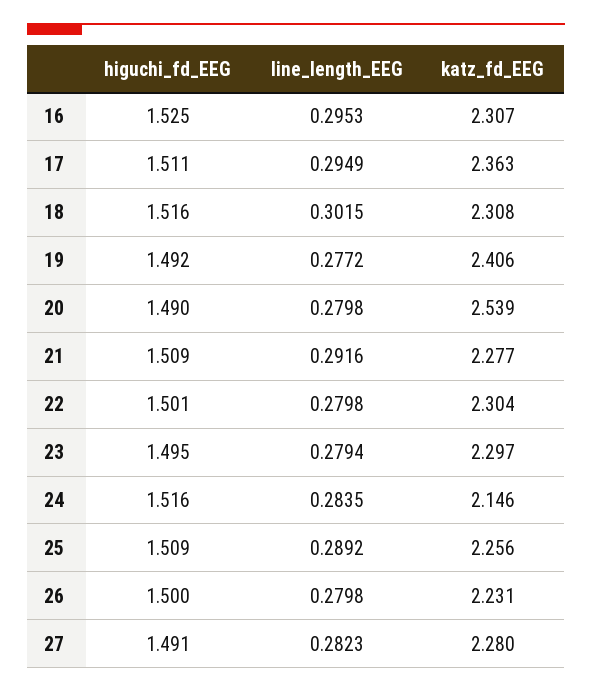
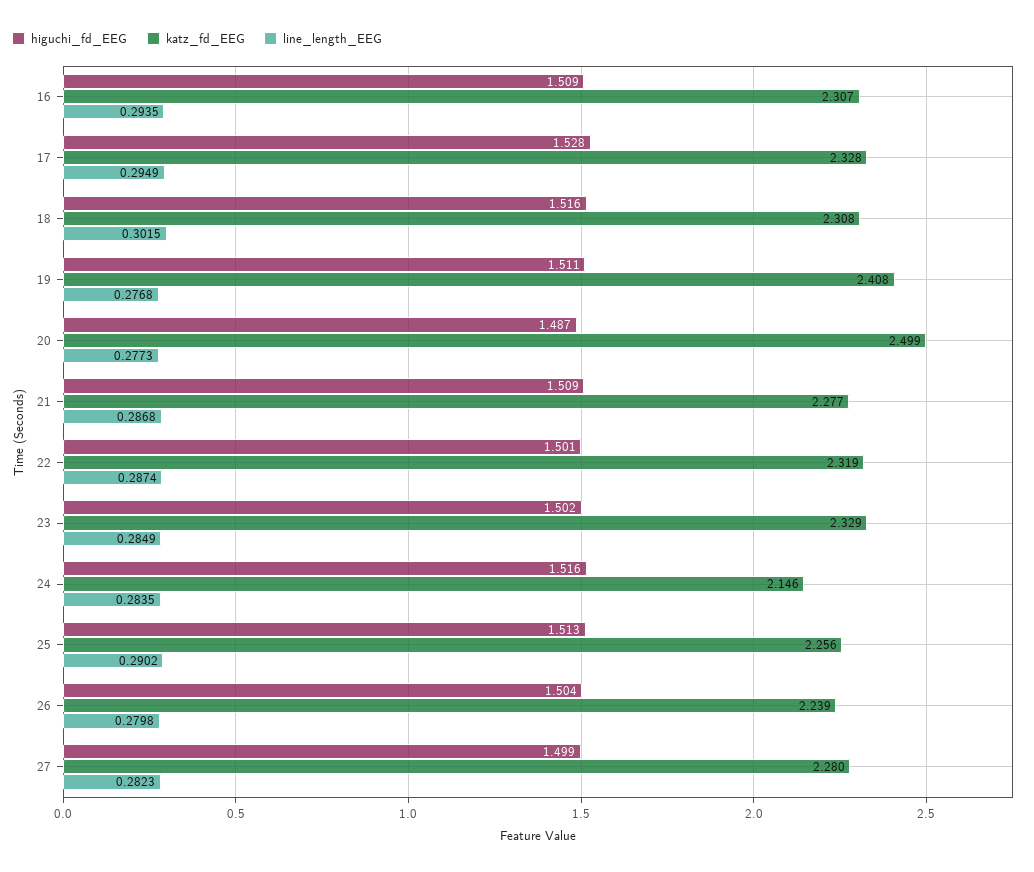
higuchi_fd_EEG, 16: 1.525 -> 1.509
line_length_EEG, 16: 0.2953 -> 0.2935
higuchi_fd_EEG, 17: 1.511 -> 1.528
katz_fd_EEG, 17: 2.363 -> 2.328
higuchi_fd_EEG, 19: 1.492 -> 1.511
line_length_EEG, 19: 0.2772 -> 0.2768
katz_fd_EEG, 19: 2.406 -> 2.408
higuchi_fd_EEG, 20: 1.49 -> 1.487
line_length_EEG, 20: 0.2798 -> 0.2773
katz_fd_EEG, 20: 2.539 -> 2.499
line_length_EEG, 21: 0.2916 -> 0.2868
line_length_EEG, 22: 0.2798 -> 0.2874
katz_fd_EEG, 22: 2.304 -> 2.319
higuchi_fd_EEG, 23: 1.495 -> 1.502
line_length_EEG, 23: 0.2794 -> 0.2849
katz_fd_EEG, 23: 2.297 -> 2.329
higuchi_fd_EEG, 25: 1.509 -> 1.513
line_length_EEG, 25: 0.2892 -> 0.2902
higuchi_fd_EEG, 26: 1.5 -> 1.504
katz_fd_EEG, 26: 2.231 -> 2.239
higuchi_fd_EEG, 27: 1.491 -> 1.499

